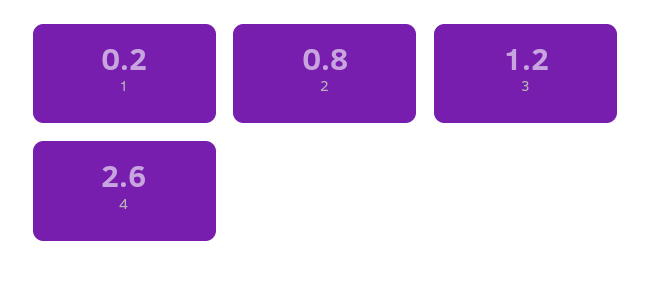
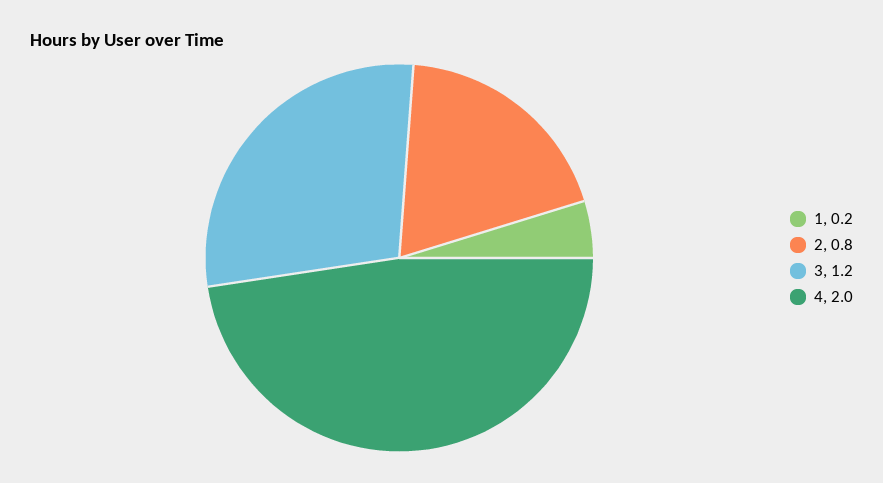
4: 2.6 -> 2

